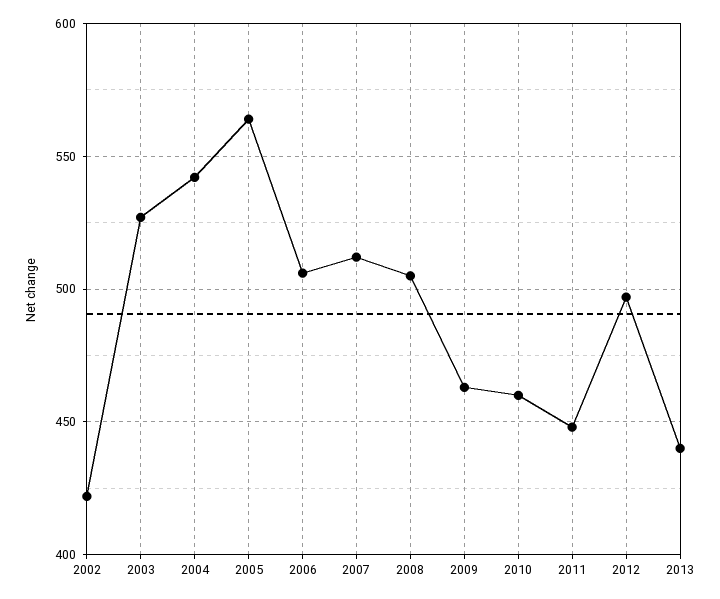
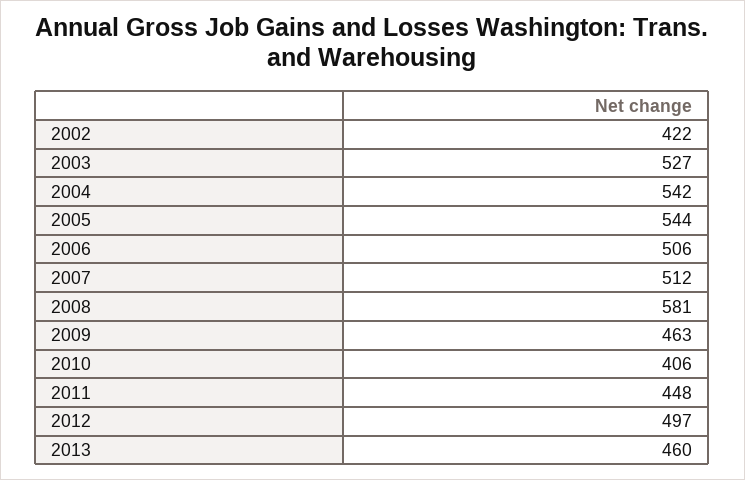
2005: 565 -> 544
2008: 505 -> 581
2010: 460 -> 406
2013: 440 -> 460

